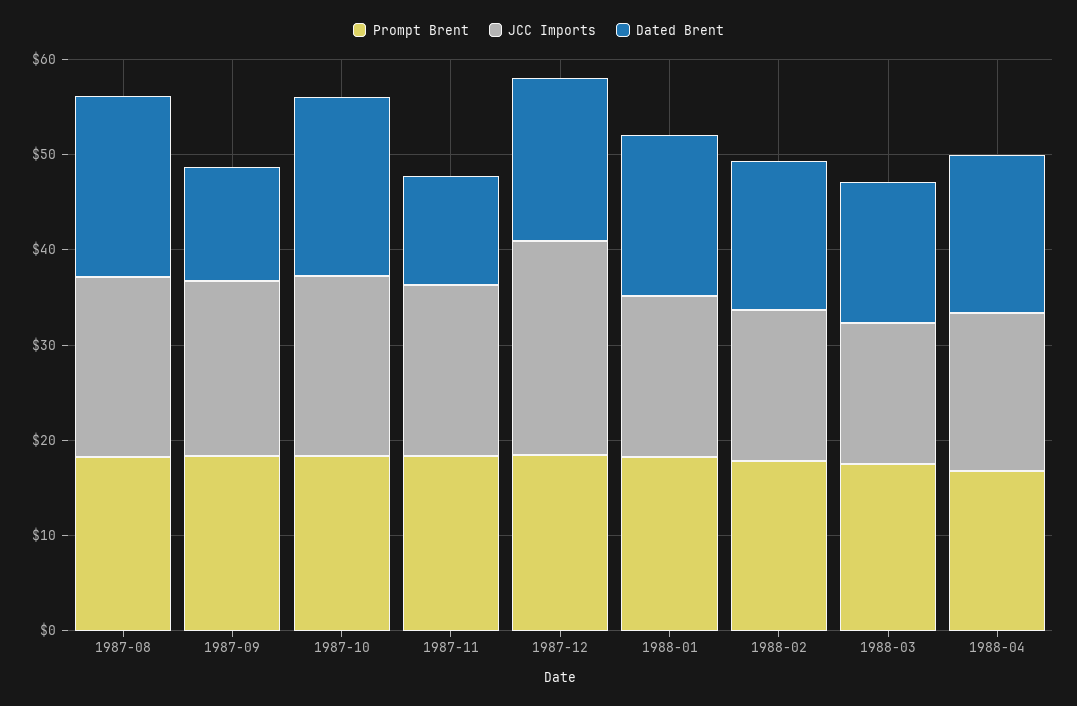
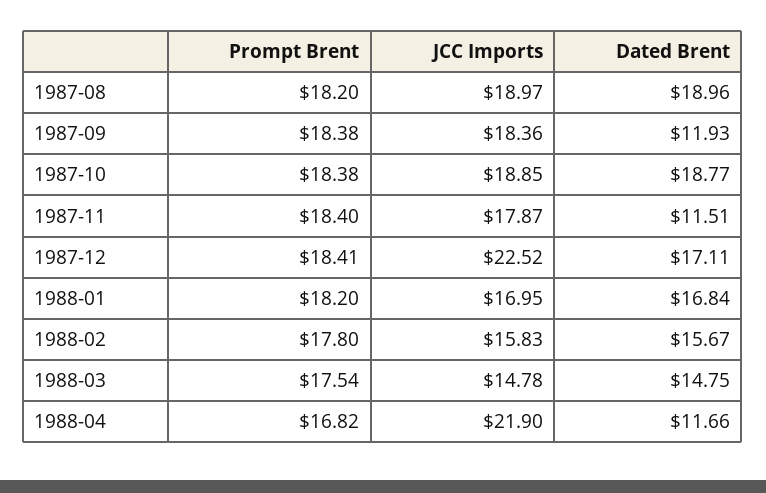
JCC Imports, 1988-04: 16 -> 21.9
Dated Brent, 1988-04: 16 -> 11.66

